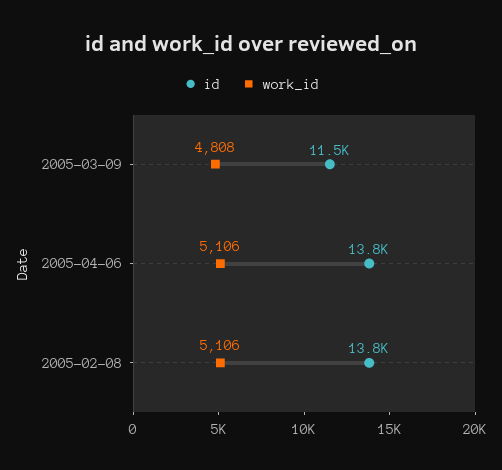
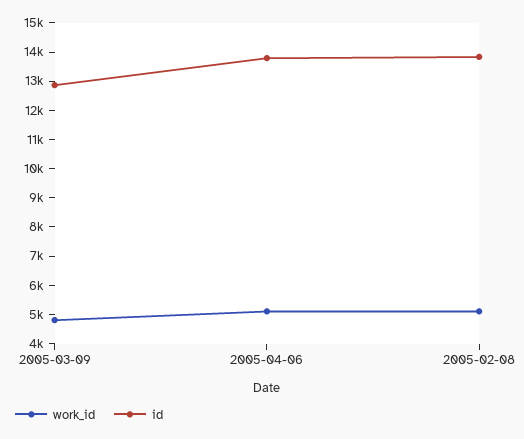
id, 2005-03-09: 11500 -> 13000

